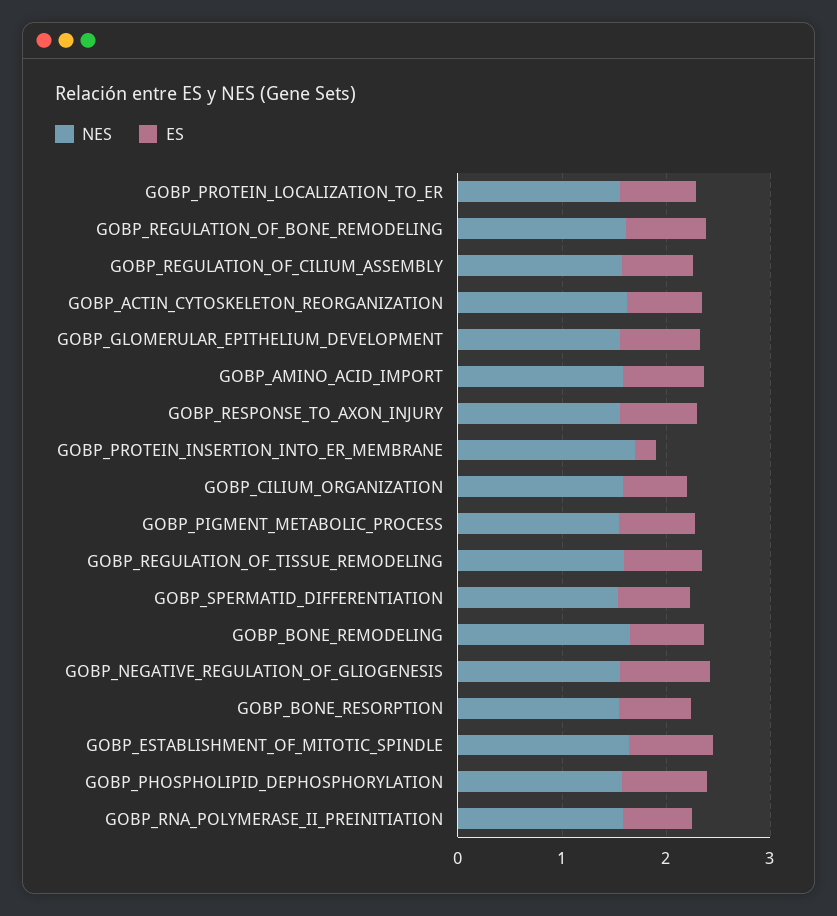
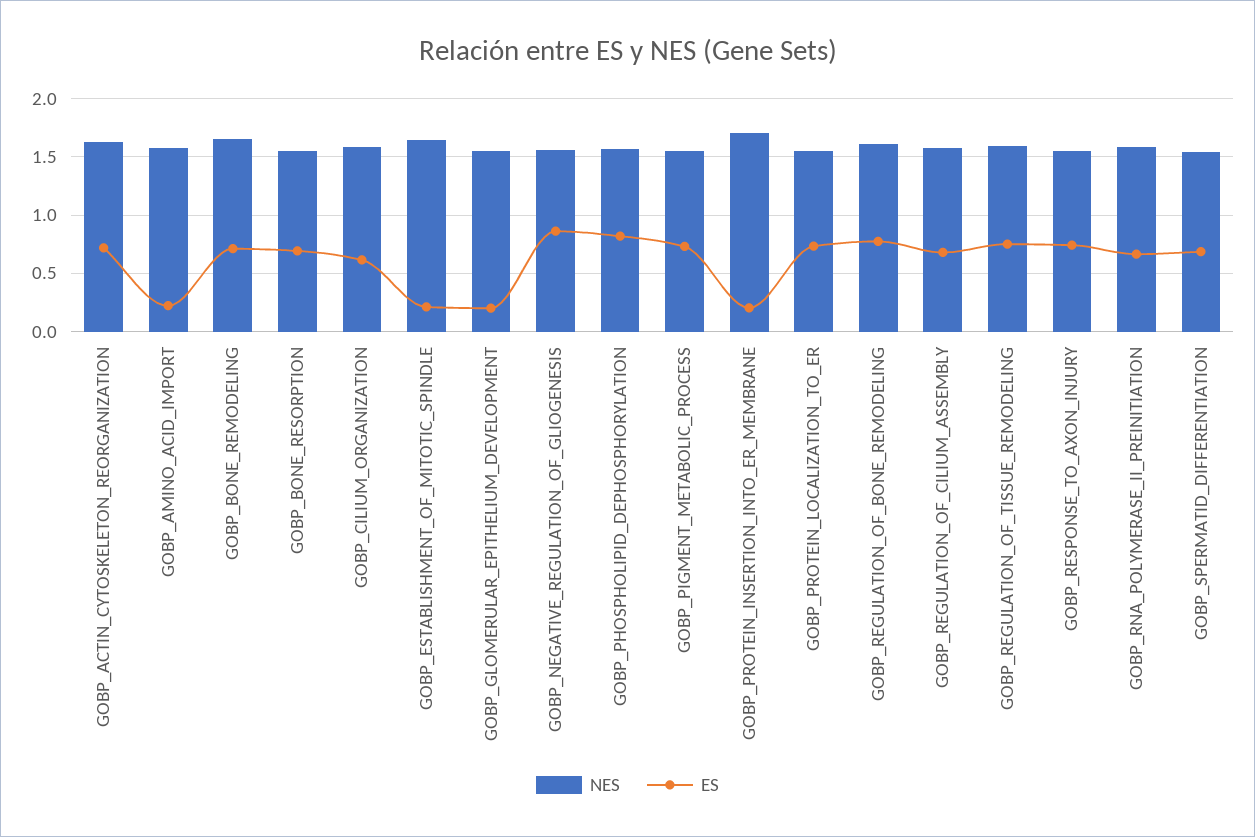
ES, GOBP_GLOMERULAR_EPITHELIUM_DEVELOPMENT: 0.8 -> 0.2
ES, GOBP_AMINO_ACID_IMPORT: 0.8 -> 0.2
ES, GOBP_ESTABLISHMENT_OF_MITOTIC_SPINDLE: 0.8 -> 0.2

